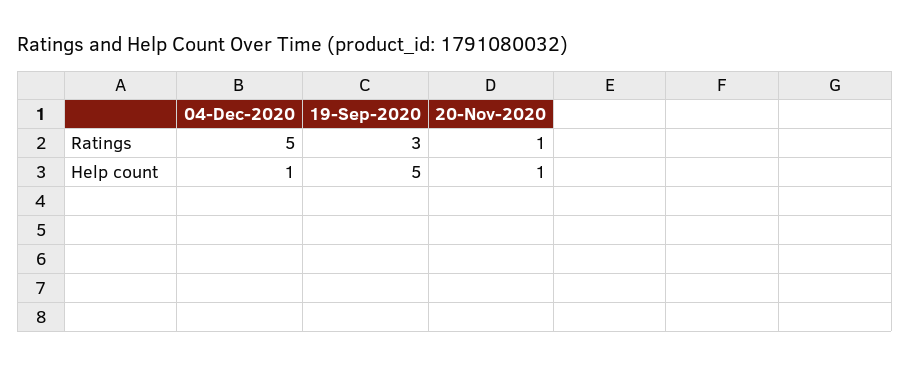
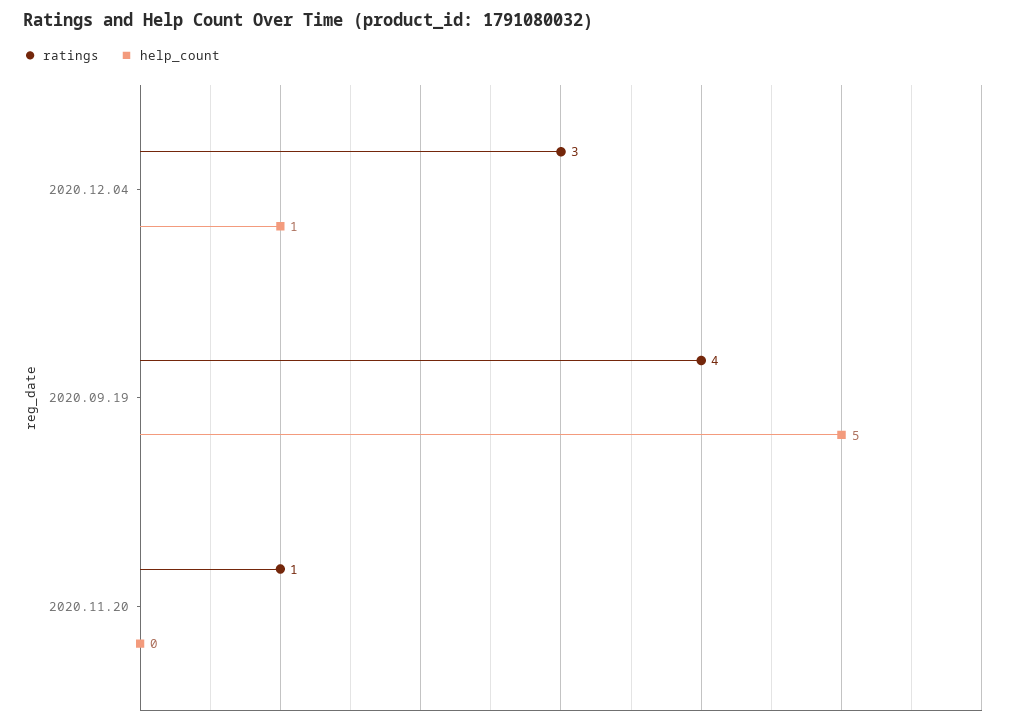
Ratings, 04-Dec-2020: 5 -> 3
Ratings, 19-Sep-2020: 3 -> 4
Help count, 20-Nov-2020: 1 -> 0

